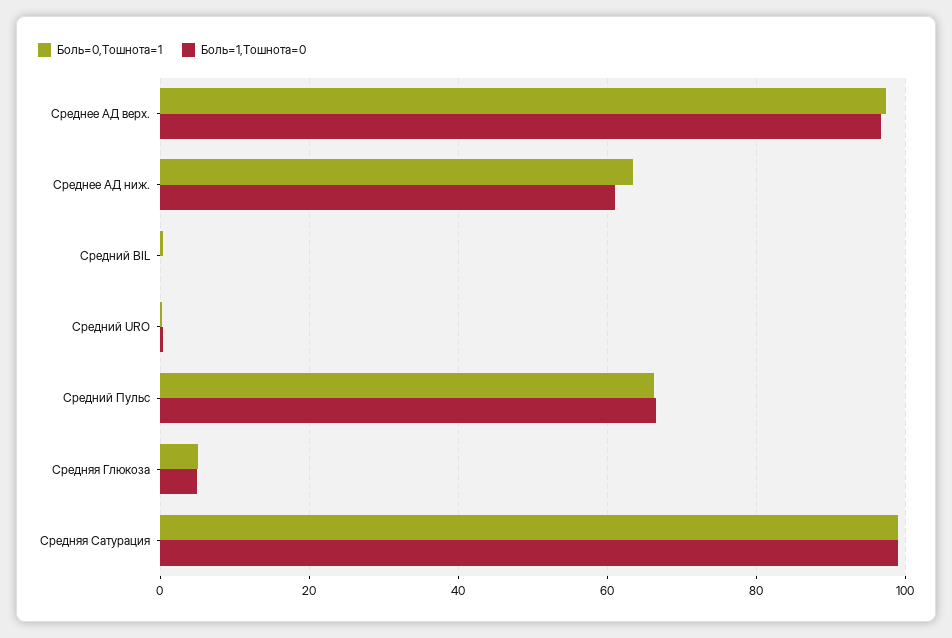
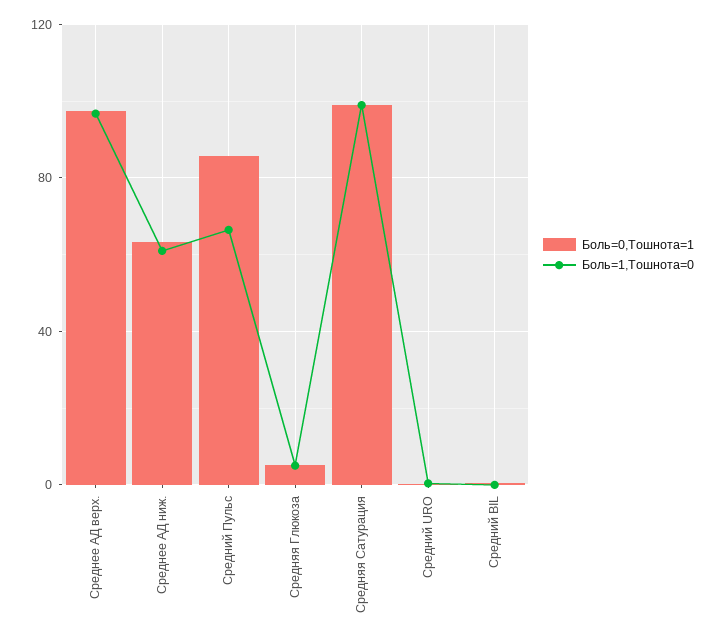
Боль=0,Тошнота=1, Средний Пульс: 66 -> 85

